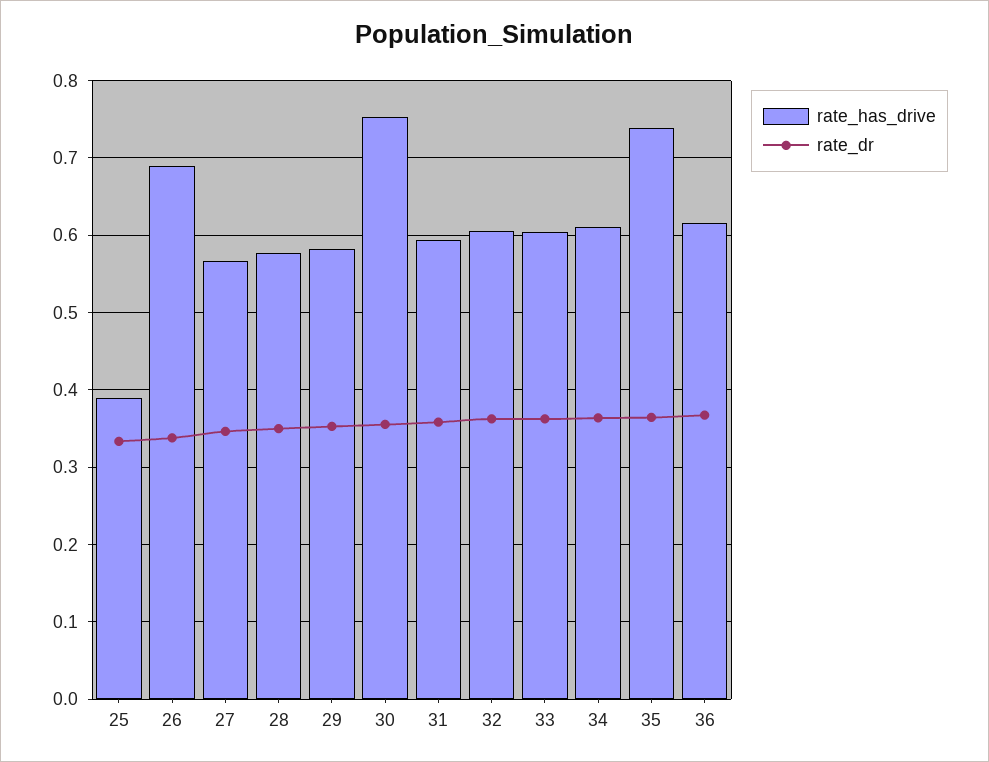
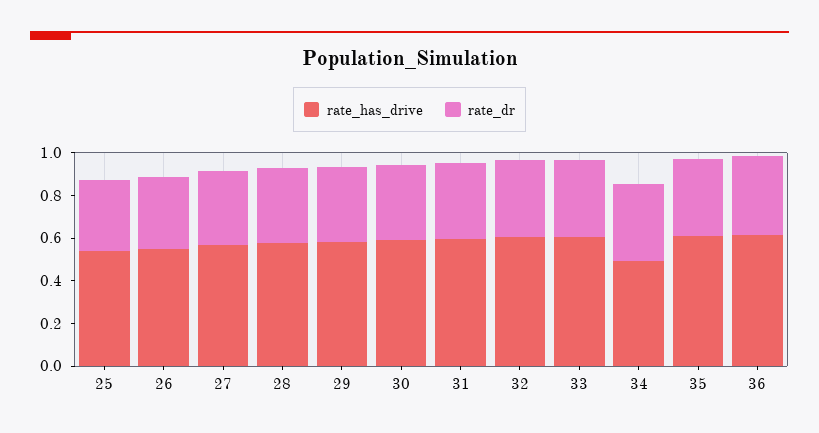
rate_has_drive, 25: 0.39 -> 0.55
rate_has_drive, 26: 0.69 -> 0.55
rate_has_drive, 30: 0.75 -> 0.6
rate_has_drive, 34: 0.61 -> 0.5
rate_has_drive, 35: 0.74 -> 0.6

